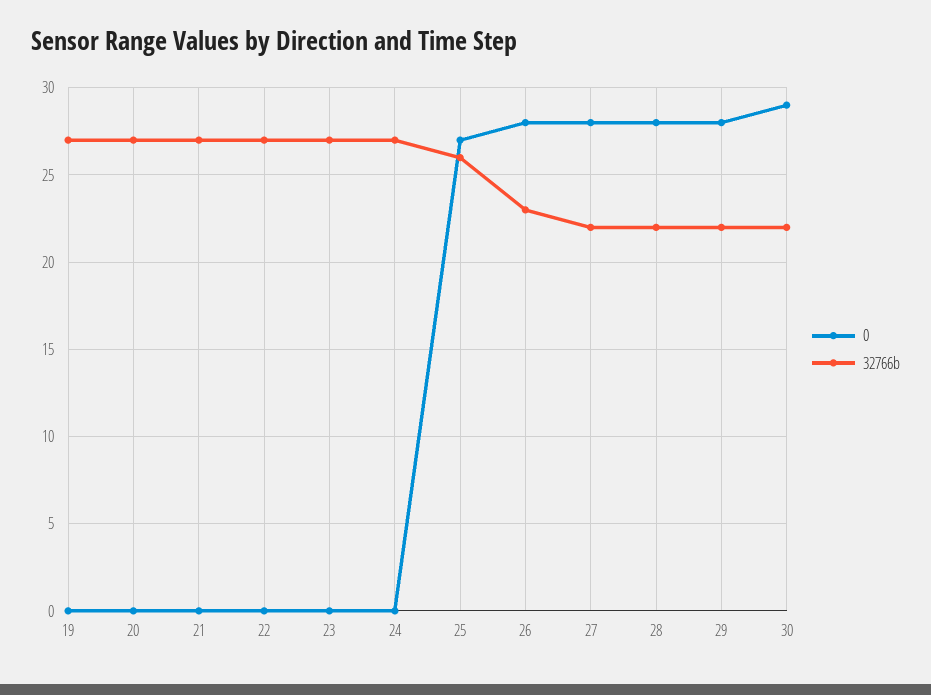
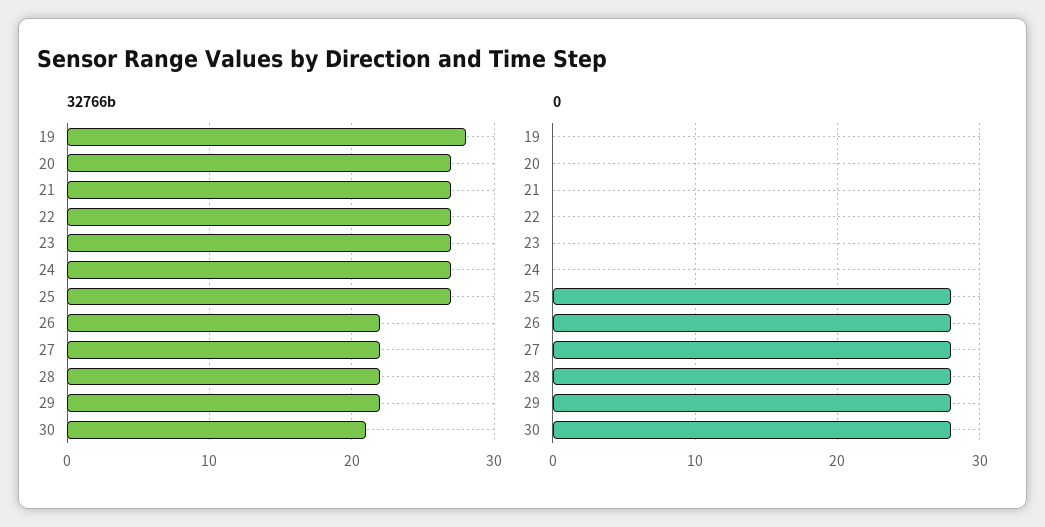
32766b, 19: 27 -> 28
0, 25: 27 -> 28
32766b, 25: 26 -> 27
32766b, 26: 23 -> 22
0, 30: 29 -> 28
32766b, 30: 22 -> 21

